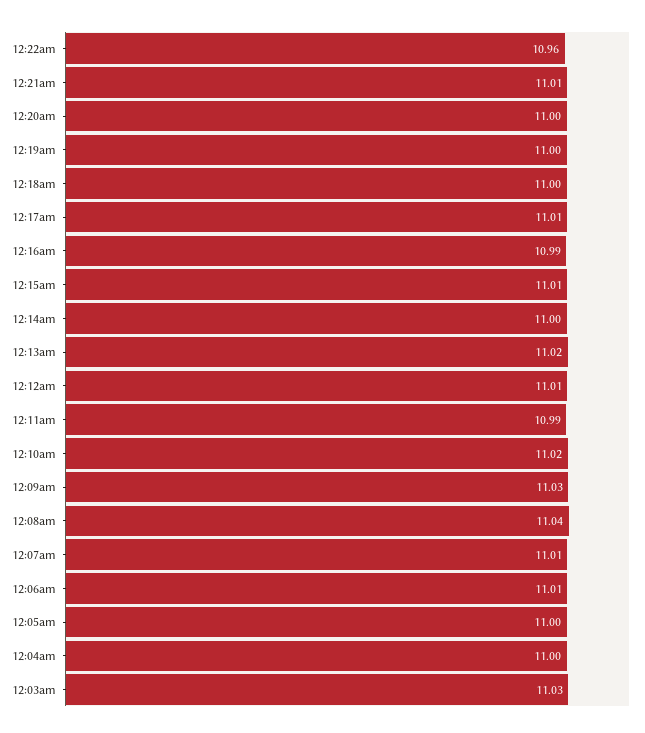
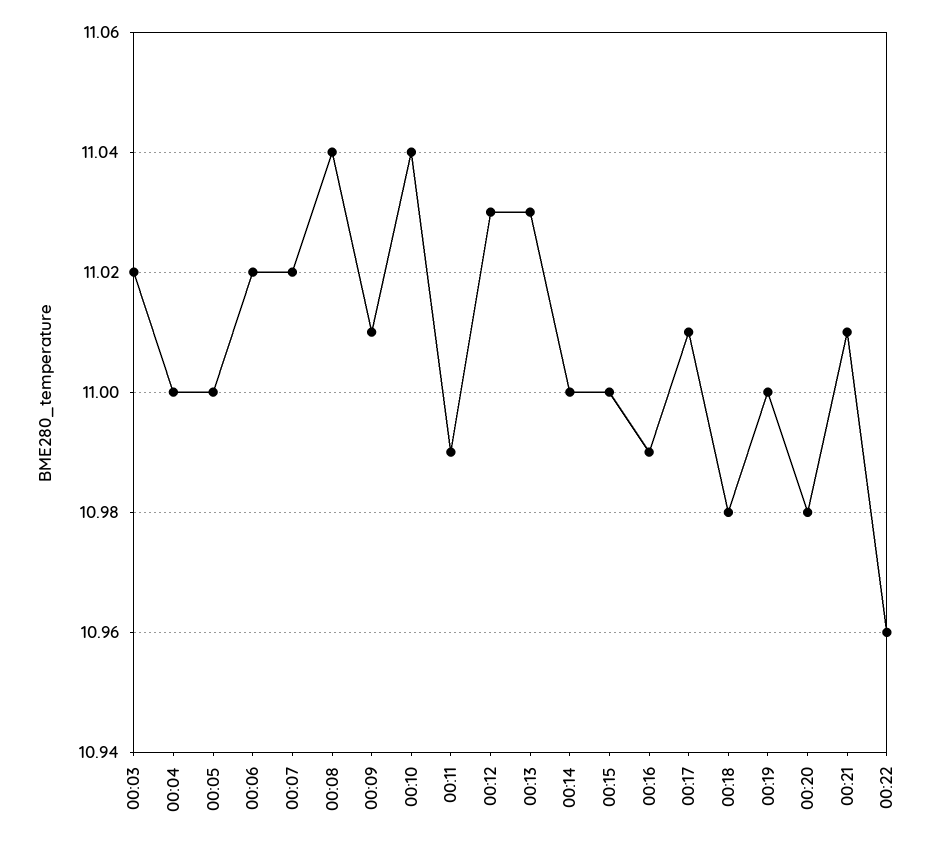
12:20am: 11 -> 10.98
12:18am: 11 -> 10.98
12:15am: 11.01 -> 11
12:13am: 11.02 -> 11.03
12:12am: 11.01 -> 11.03
12:10am: 11.02 -> 11.04
12:09am: 11.03 -> 11.01
12:07am: 11.01 -> 11.02
12:06am: 11.01 -> 11.02
12:03am: 11.03 -> 11.02

